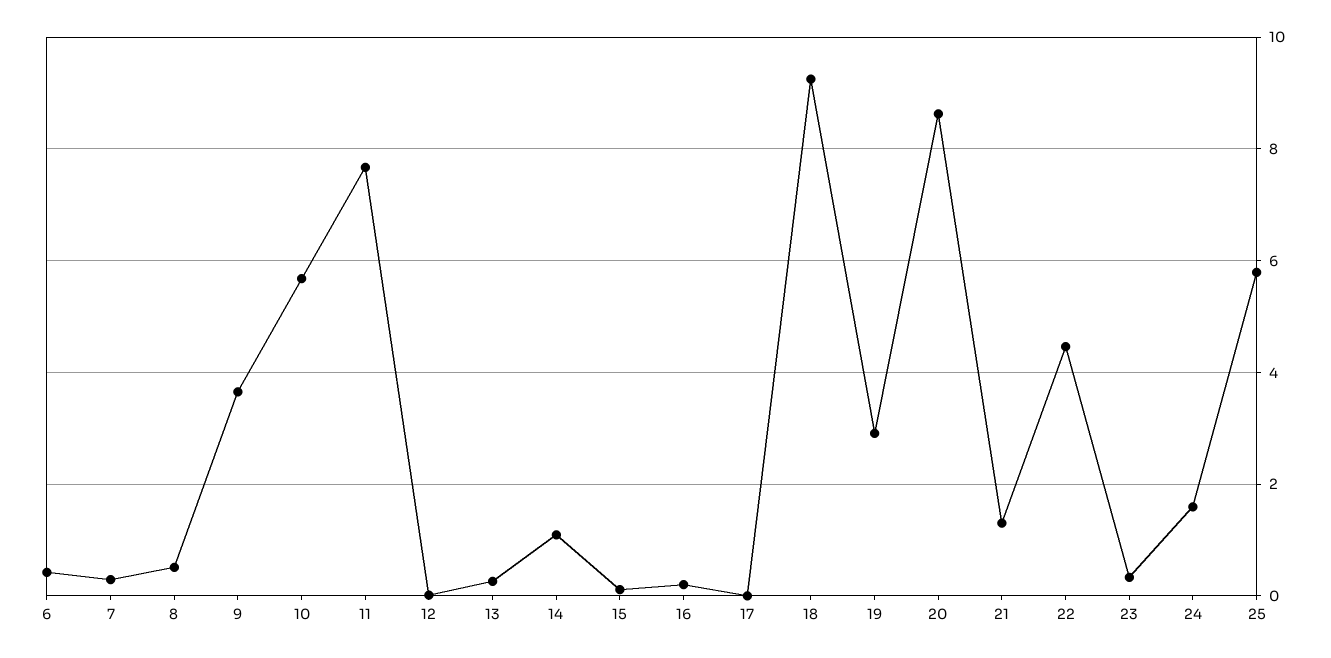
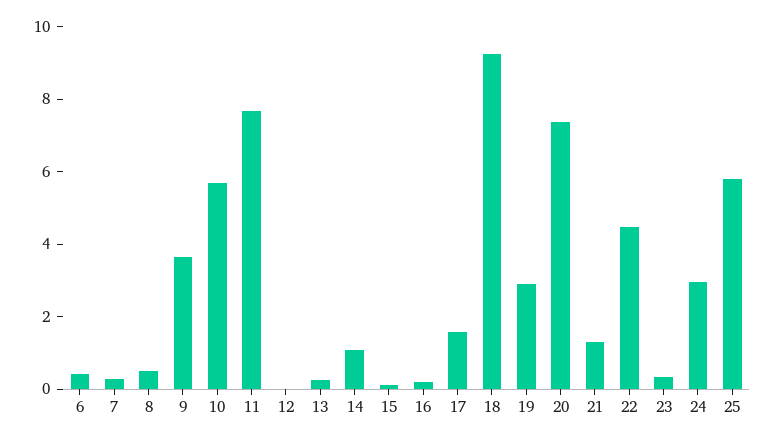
17: 0 -> 1.5
20: 8.6 -> 7.5
24: 1.6 -> 3

